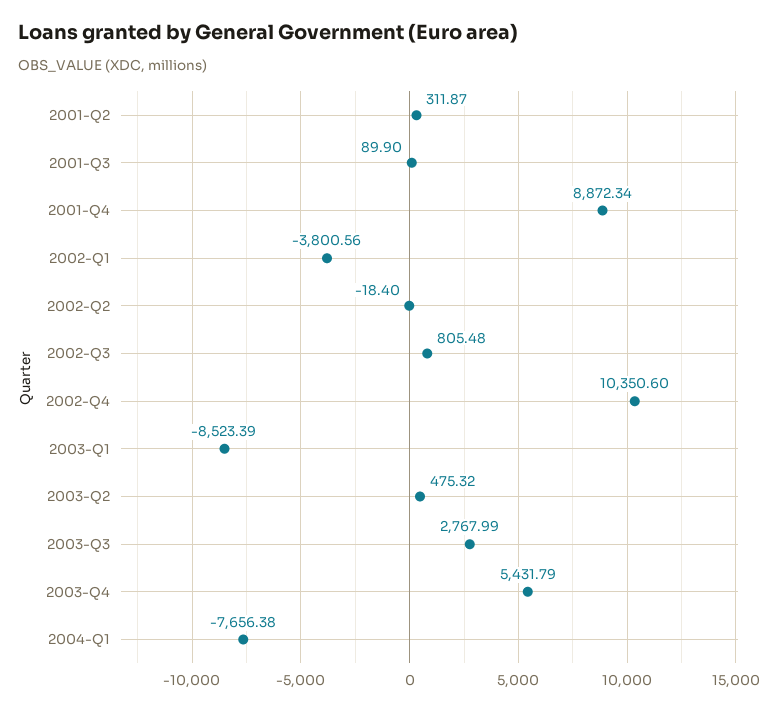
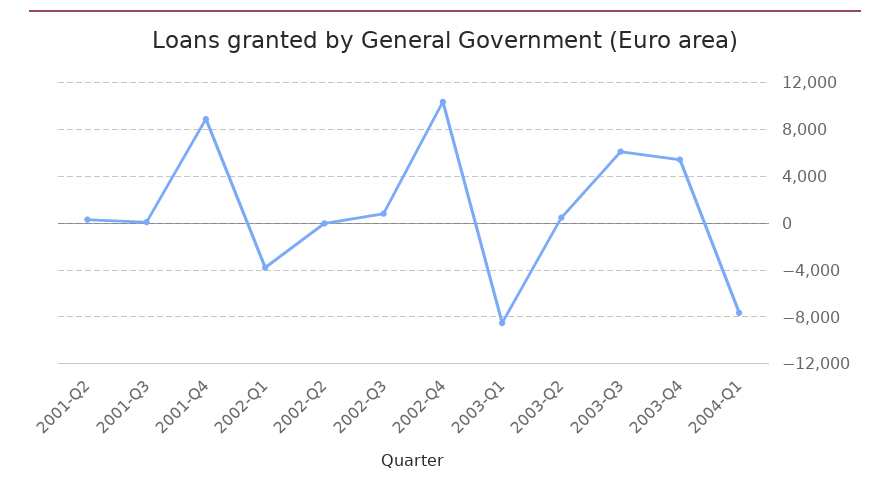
2003-Q3: 2767.99 -> 6000

